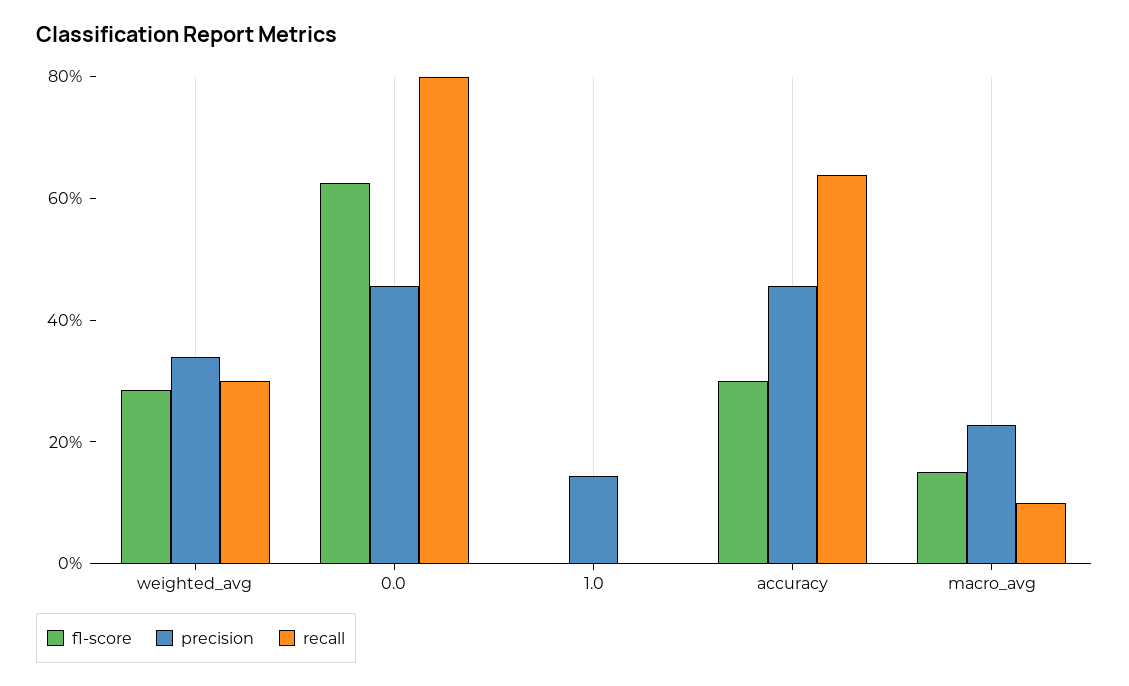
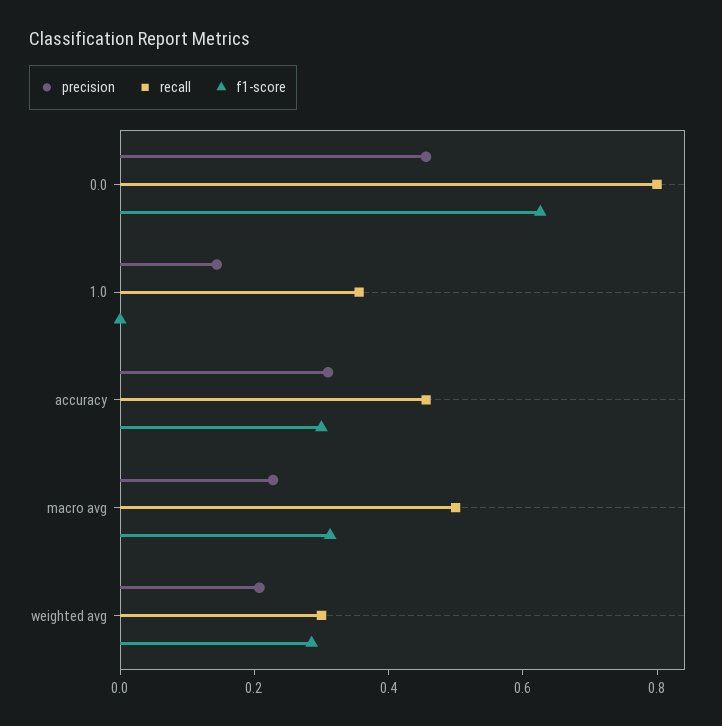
precision, weighted_avg: 0.35 -> 0.2
recall, 1.0: 0 -> 0.35
precision, accuracy: 0.45 -> 0.3
recall, accuracy: 0.65 -> 0.45
f1-score, macro_avg: 0.15 -> 0.3
recall, macro_avg: 0.1 -> 0.5

